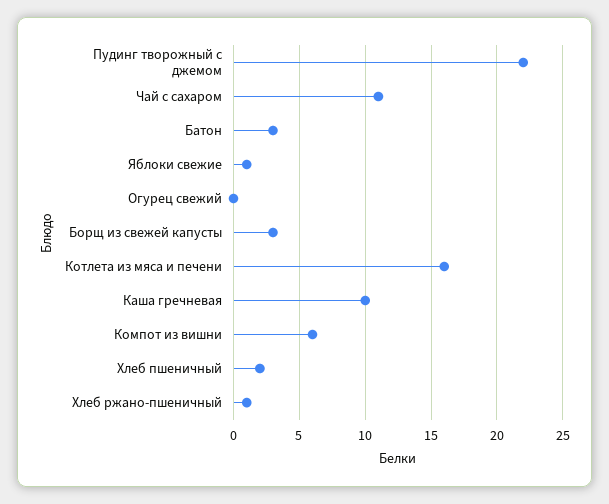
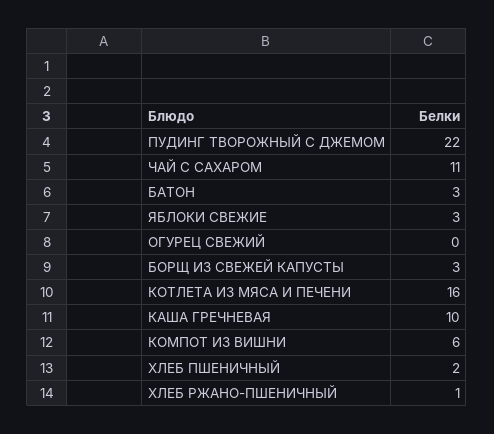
Яблоки свежие: 1 -> 3

